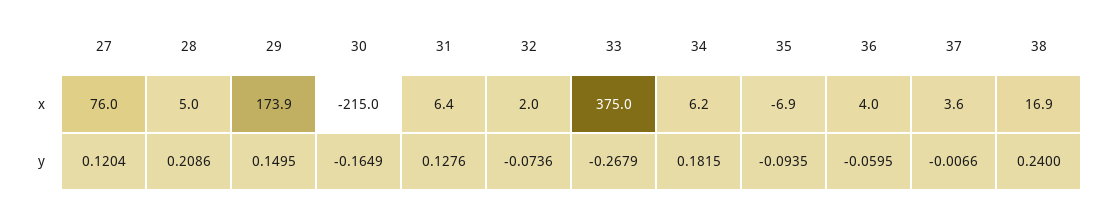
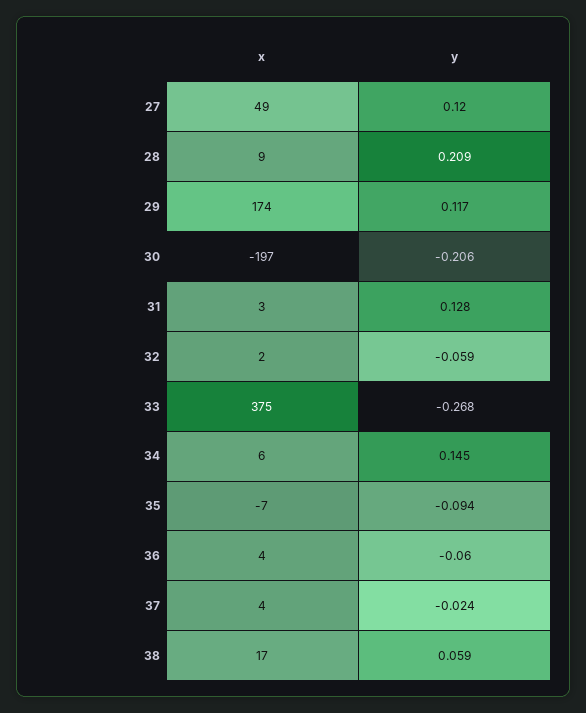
27, x: 76 -> 49
28, x: 5 -> 9
30, x: -215 -> -197
31, x: 6.4 -> 3
29, y: 0.1495 -> 0.117
30, y: -0.1649 -> -0.206
32, y: -0.0736 -> -0.059
34, y: 0.1815 -> 0.145
37, y: -0.0066 -> -0.024
38, y: 0.24 -> 0.059

